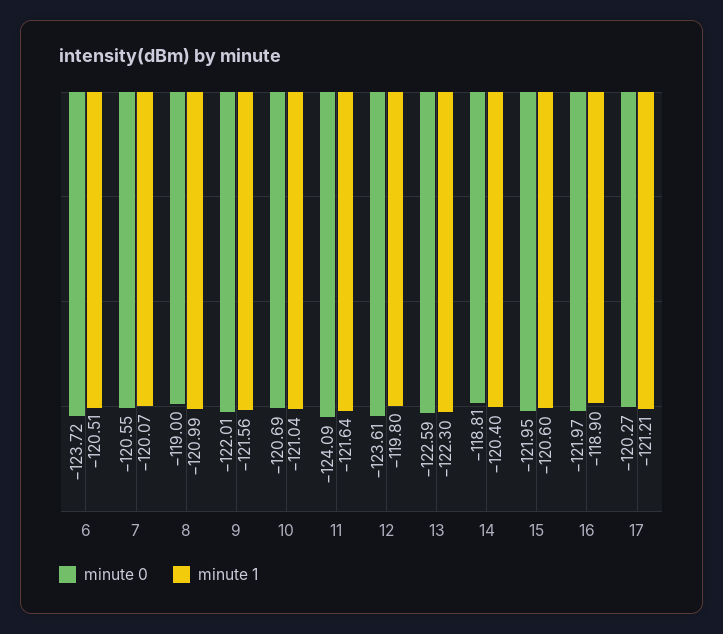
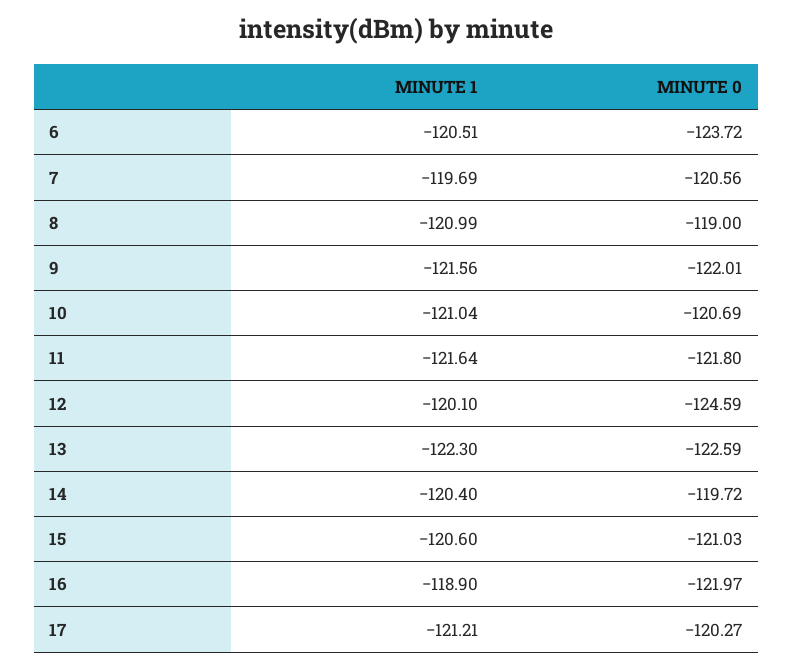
minute 0, 7: -120.55 -> -120.56
minute 1, 7: -120.07 -> -119.69
minute 0, 11: -124.09 -> -121.8
minute 0, 12: -123.61 -> -124.59
minute 1, 12: -119.8 -> -120.1
minute 0, 14: -118.81 -> -119.72
minute 0, 15: -121.95 -> -121.03

